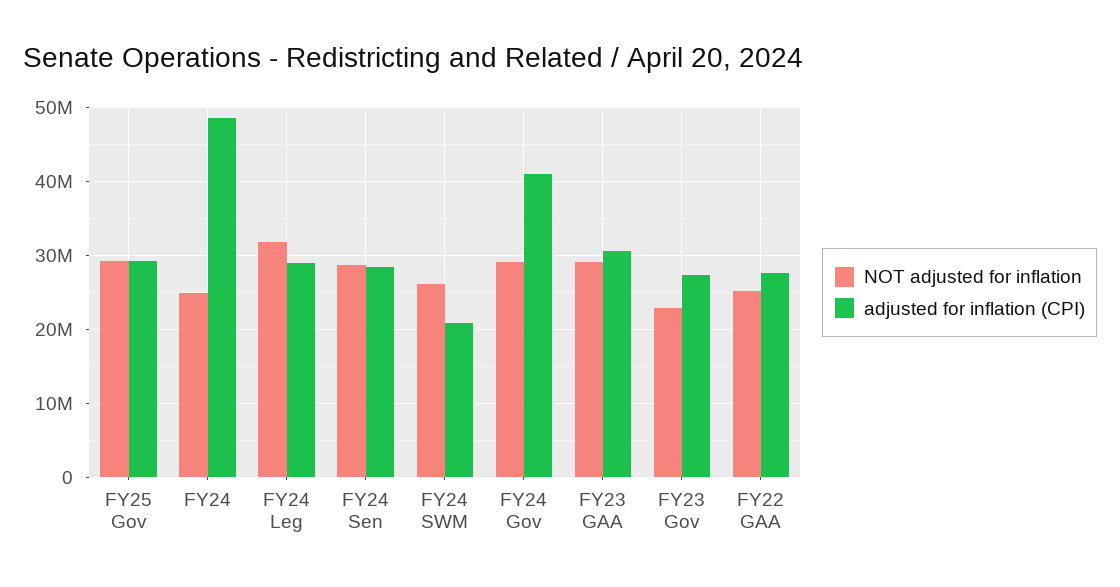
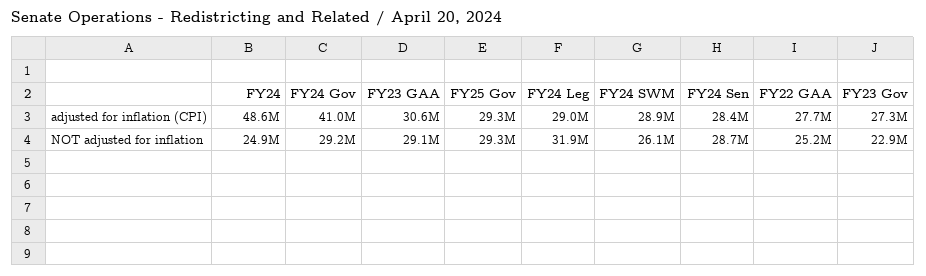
adjusted for inflation (CPI), FY24 SWM: 21000000 -> 28900000

